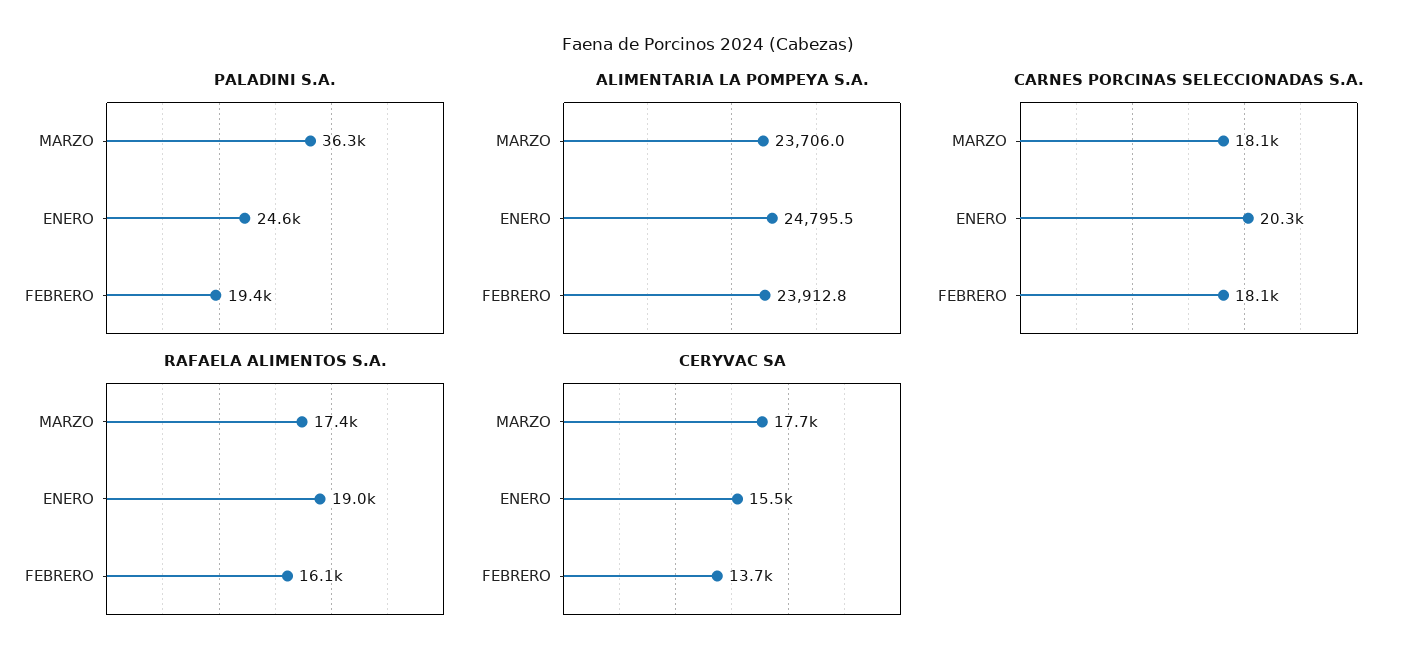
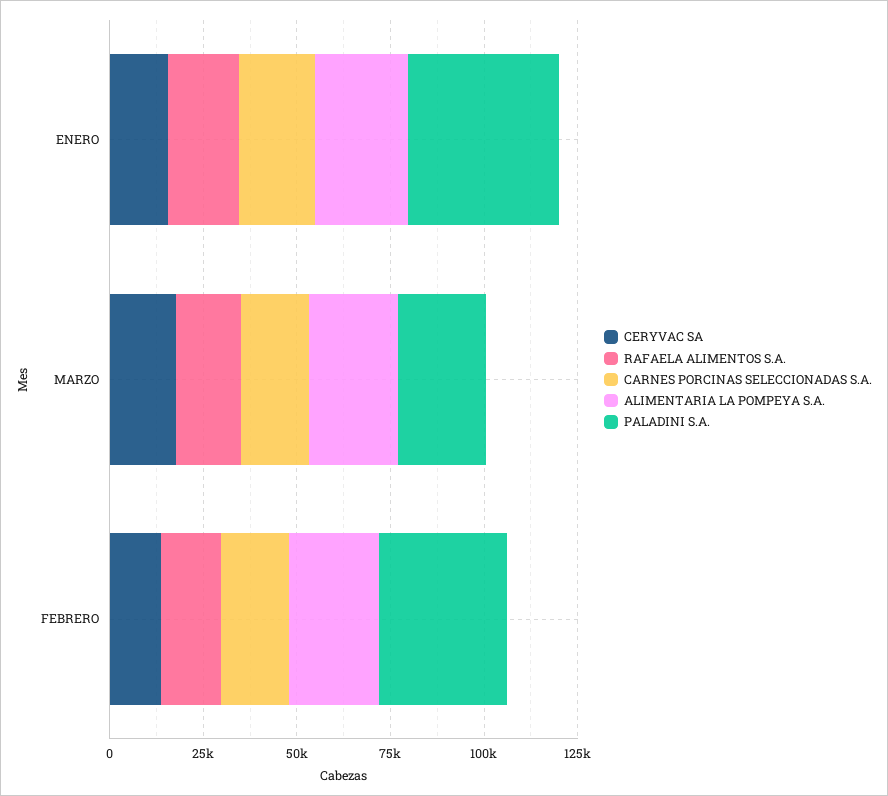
PALADINI S.A., MARZO: 36300 -> 25000
PALADINI S.A., ENERO: 24600 -> 40000
PALADINI S.A., FEBRERO: 19400 -> 35000

